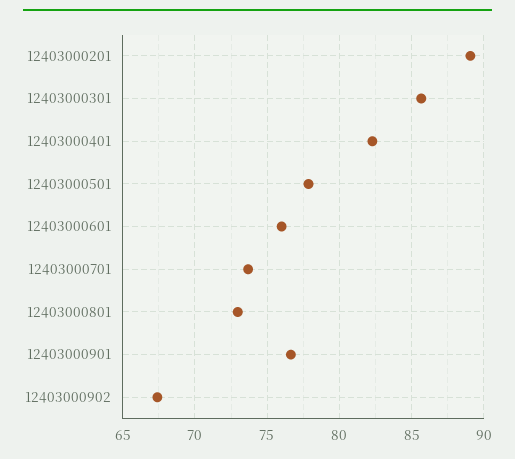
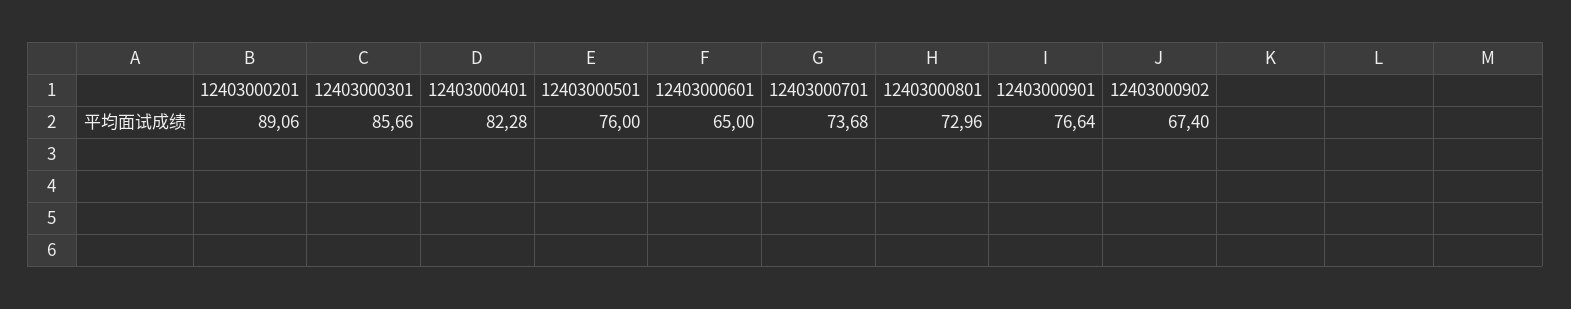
12403000501: 78 -> 76
12403000601: 76 -> 65

